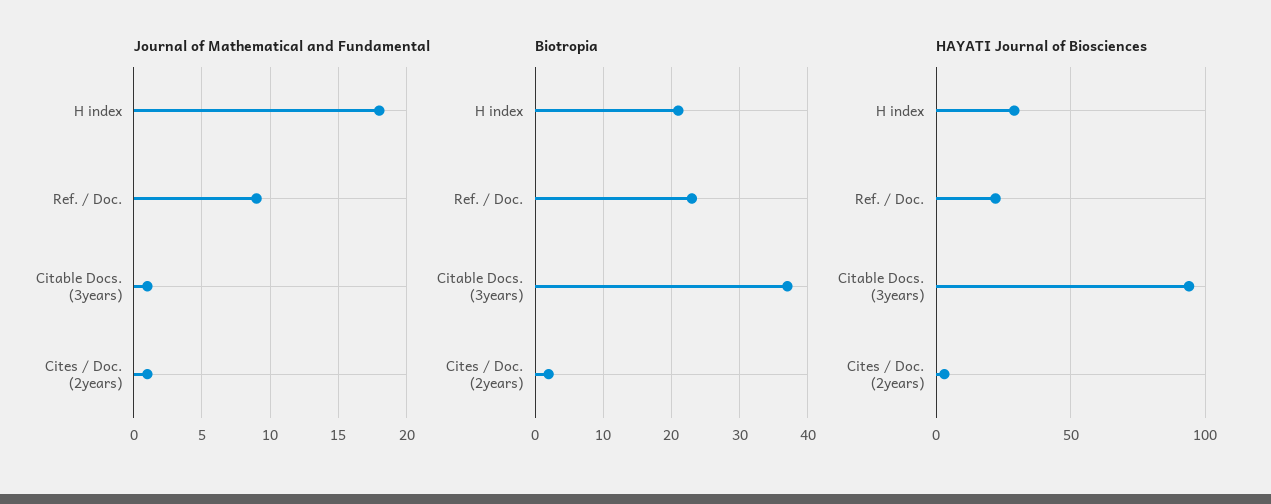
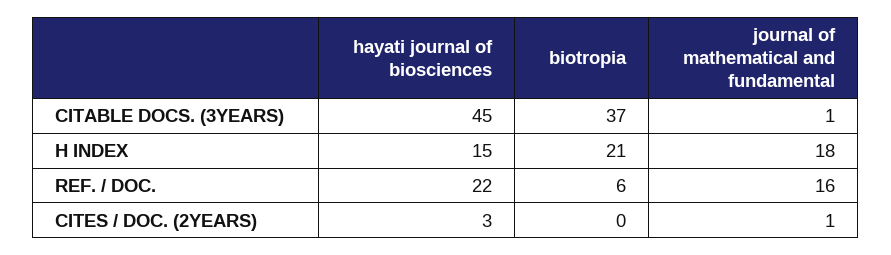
Journal of Mathematical and Fundamental, Ref. / Doc.: 9 -> 16
Biotropia, Ref. / Doc.: 23 -> 6
Biotropia, Cites / Doc. (2years): 2 -> 0
HAYATI Journal of Biosciences, H index: 30 -> 15
HAYATI Journal of Biosciences, Citable Docs. (3years): 95 -> 45

